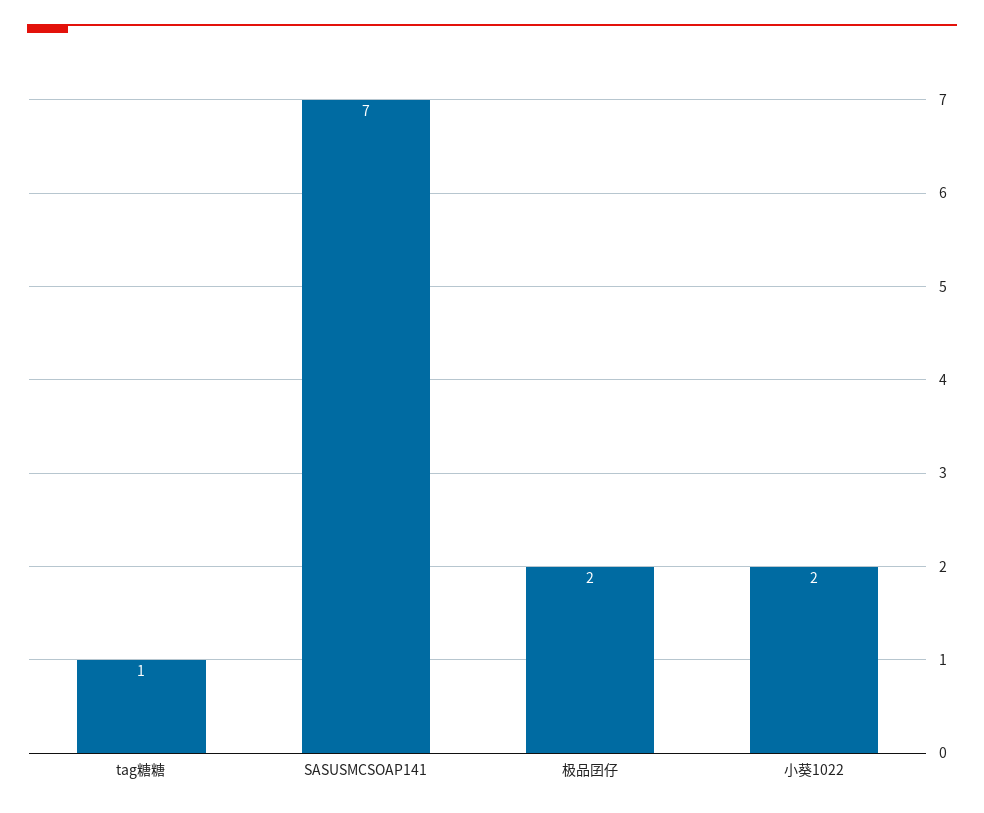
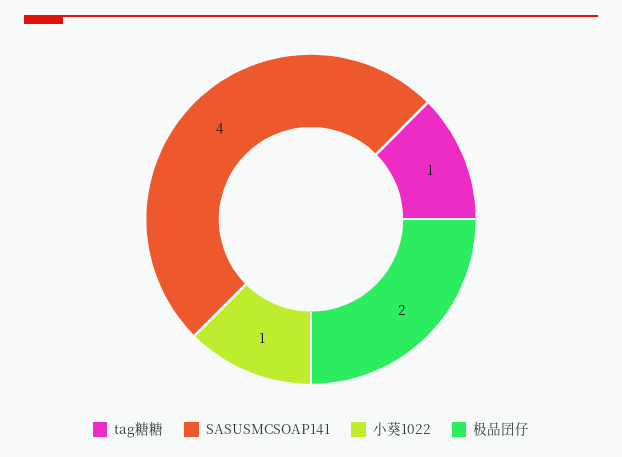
SASUSMCSOAP141: 7 -> 4
小葵1022: 2 -> 1

